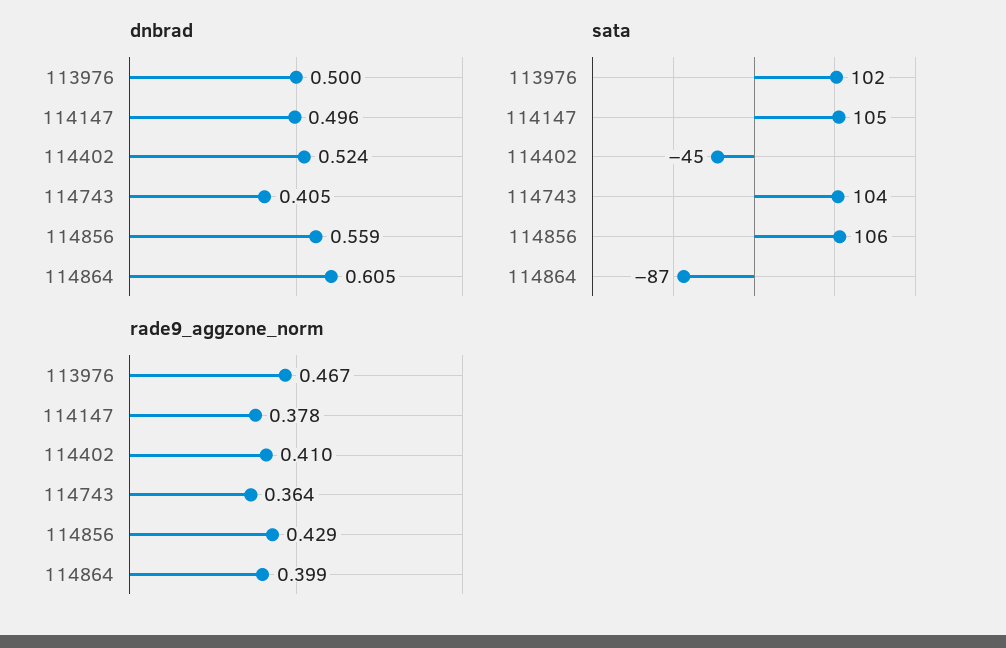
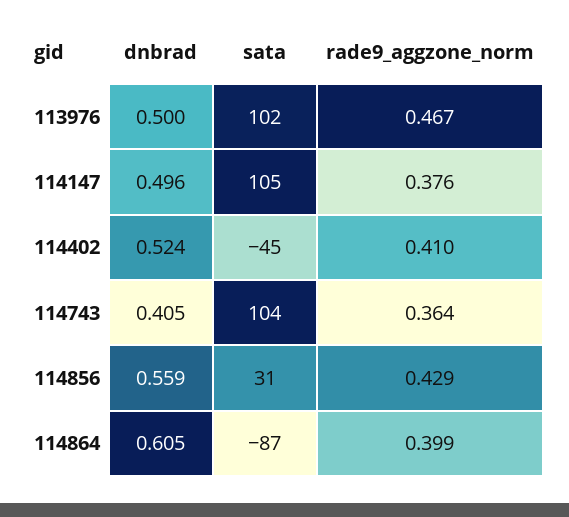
sata, 114856: 106 -> 31
rade9_aggzone_norm, 114147: 0.378 -> 0.376

